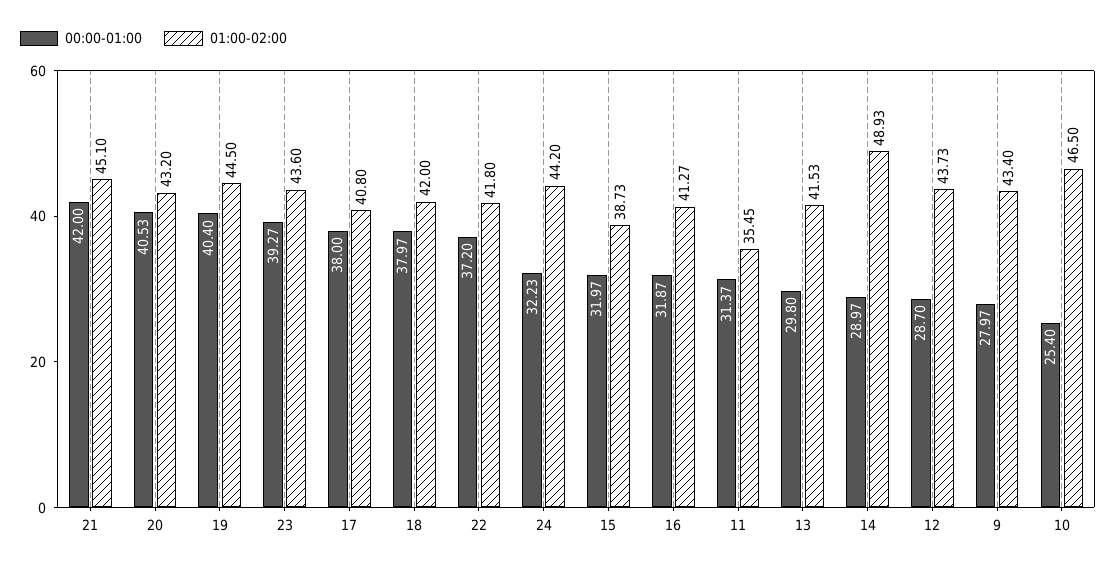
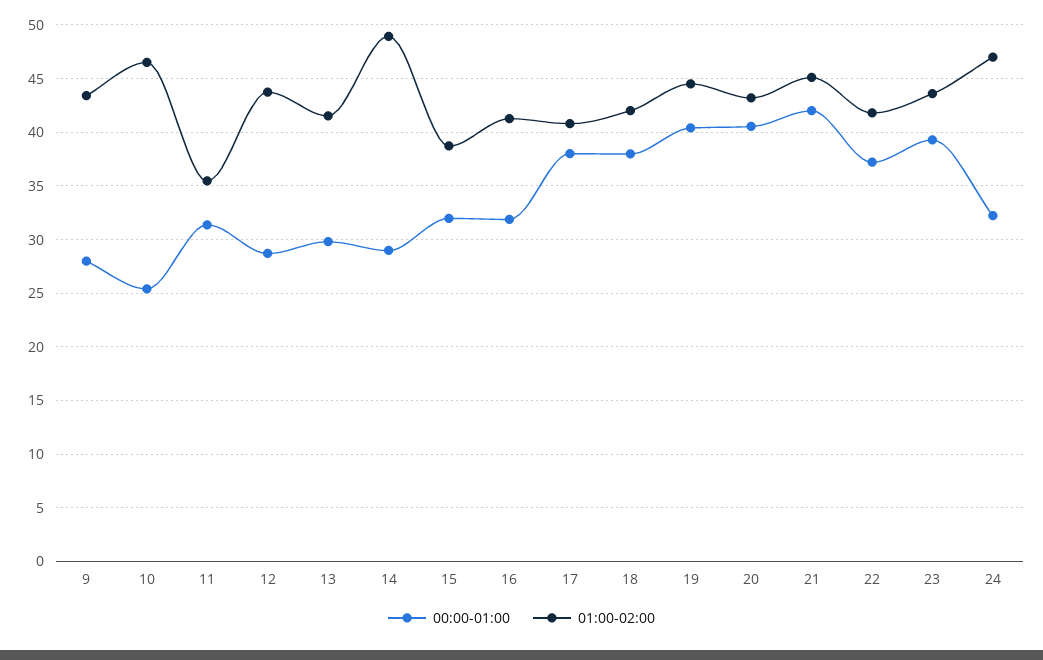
01:00-02:00, 24: 44.2 -> 47

